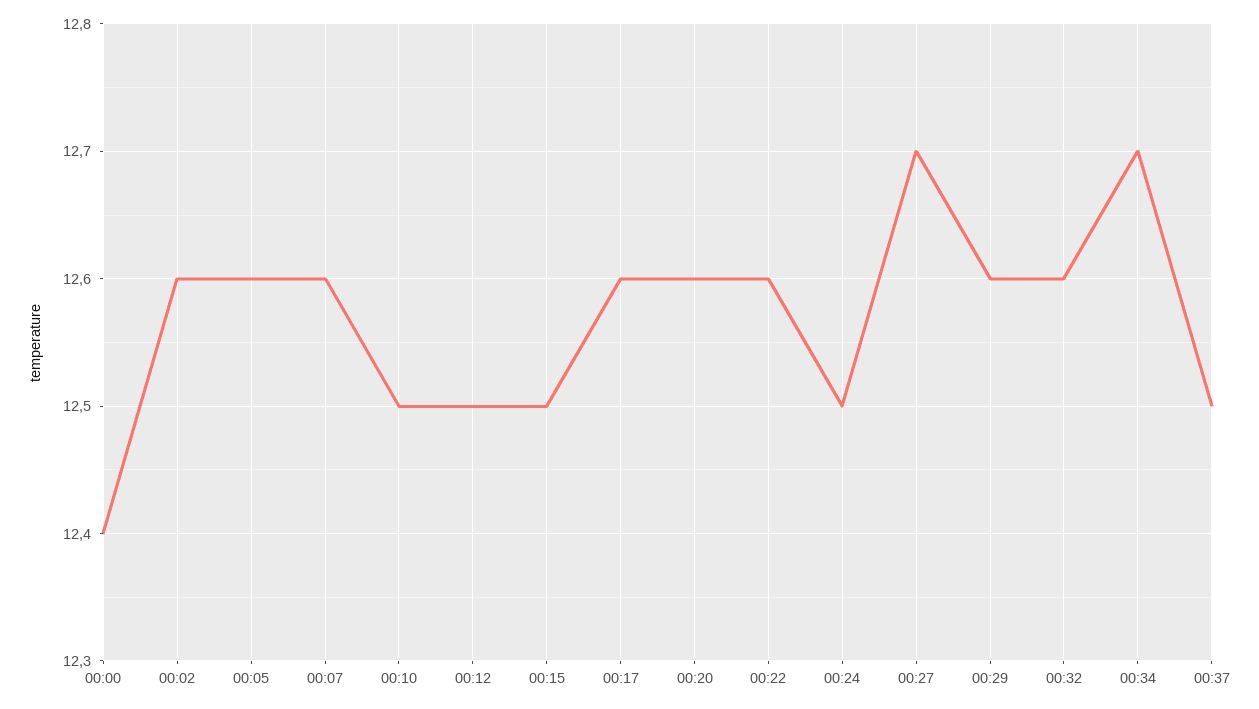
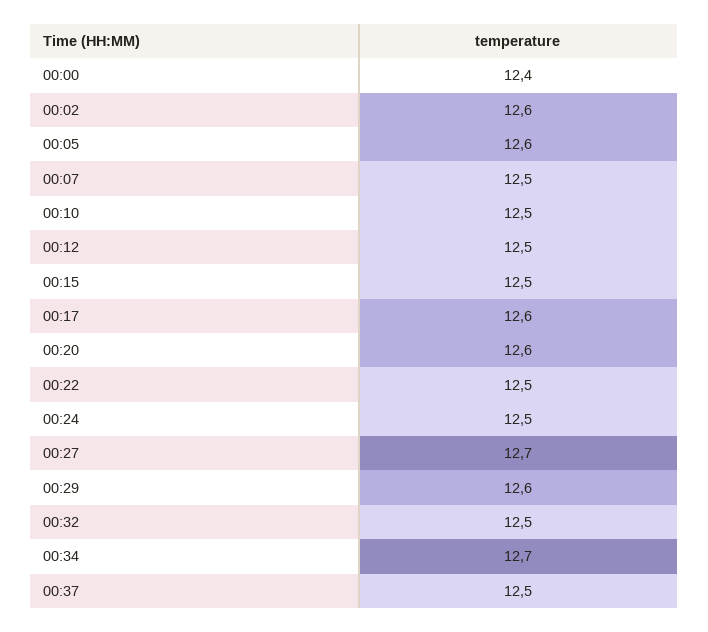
00:07: 12.6 -> 12.5
00:22: 12.6 -> 12.5
00:32: 12.6 -> 12.5

